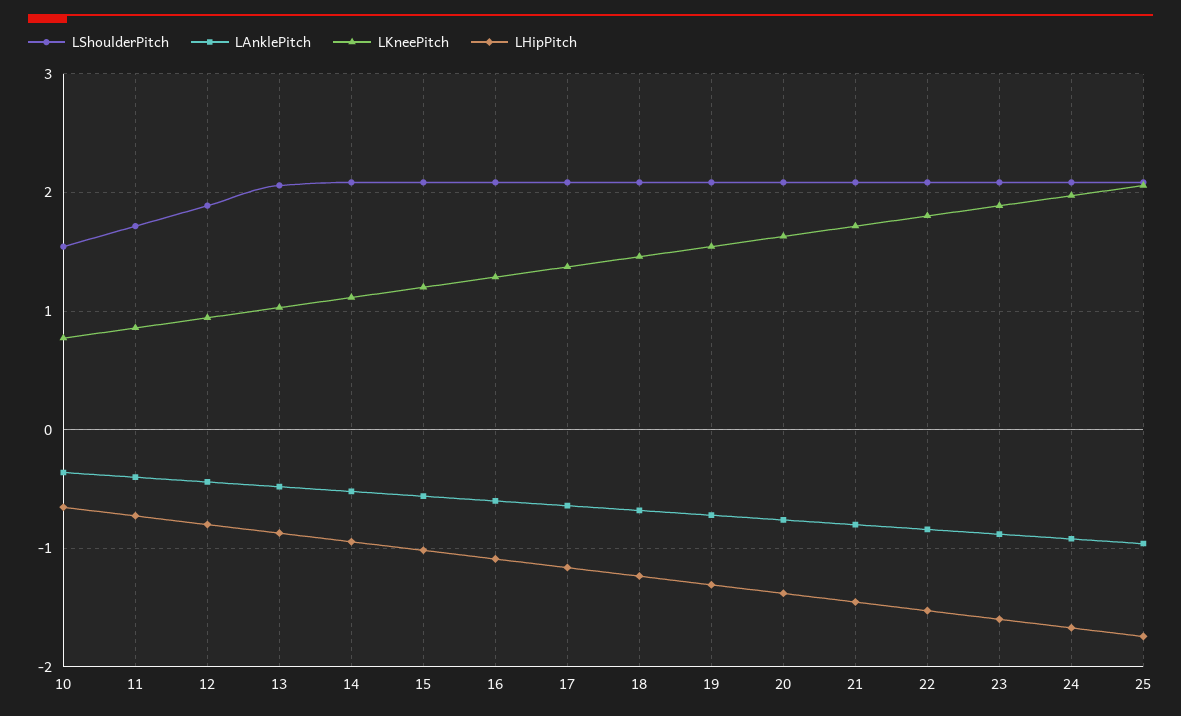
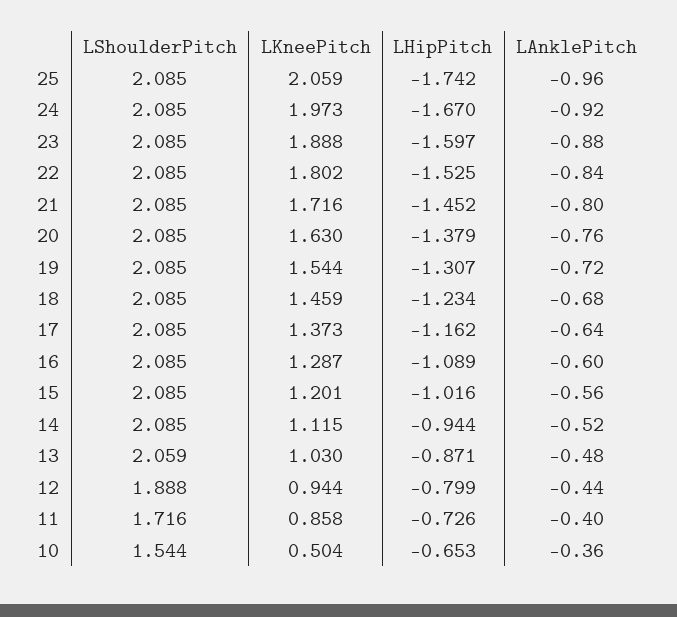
LKneePitch, 10: 0.8 -> 0.504

